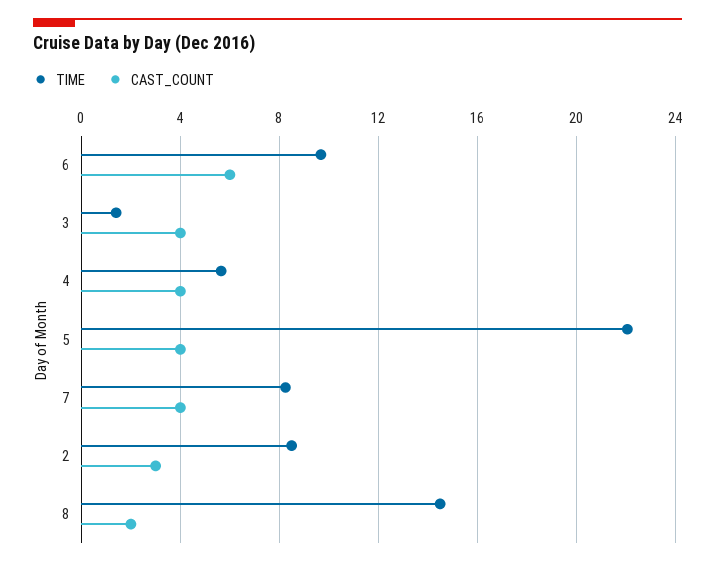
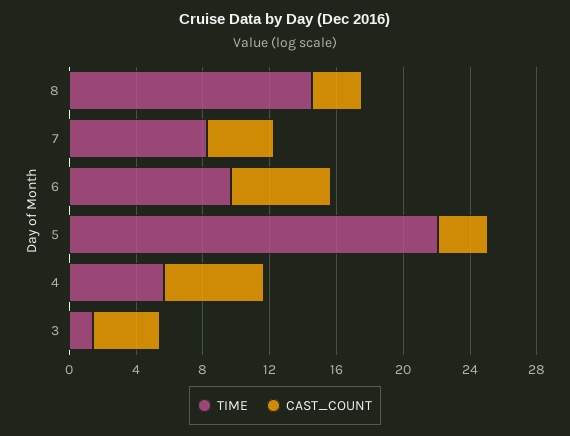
CAST_COUNT, 4: 4 -> 6
CAST_COUNT, 5: 4 -> 3
TIME, 2: 8.5 -> none
CAST_COUNT, 2: 3 -> none
CAST_COUNT, 8: 2 -> 3

